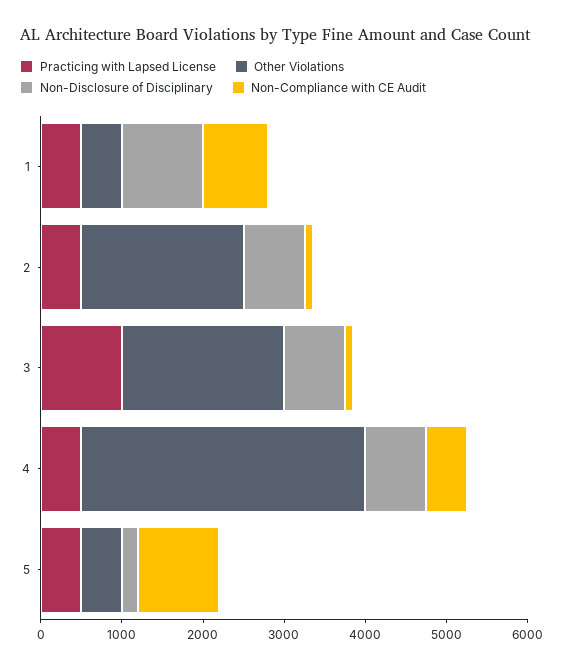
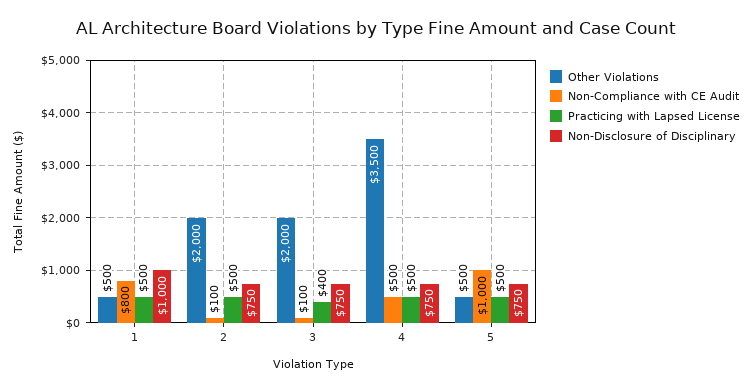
Practicing with Lapsed License, 3: 1000 -> 400
Non-Disclosure of Disciplinary, 5: 200 -> 750

